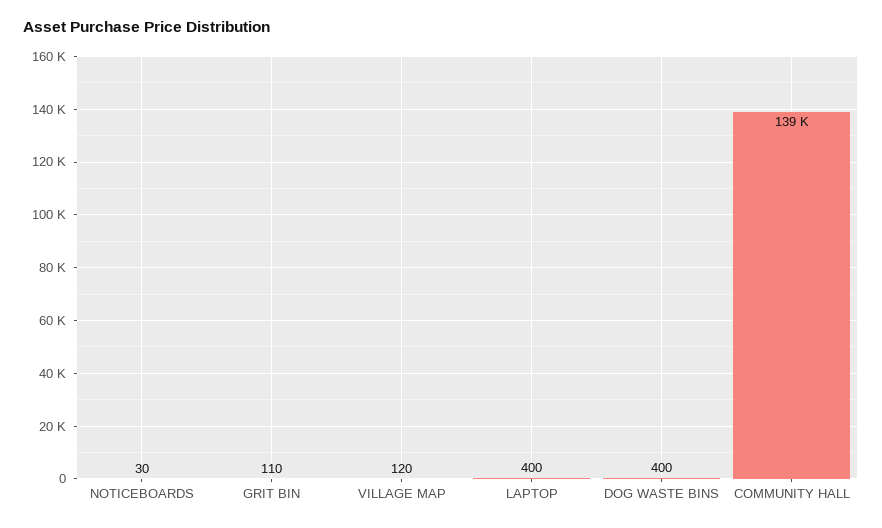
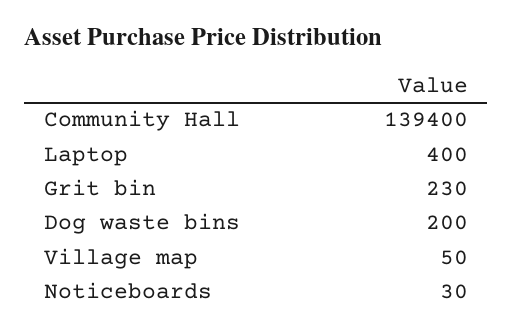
GRIT BIN: 110 -> 230
VILLAGE MAP: 120 -> 50
DOG WASTE BINS: 400 -> 200

